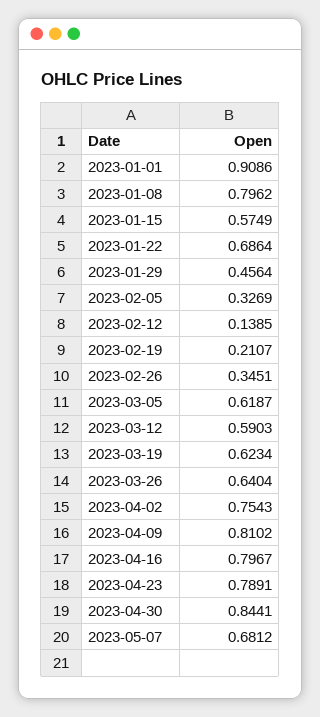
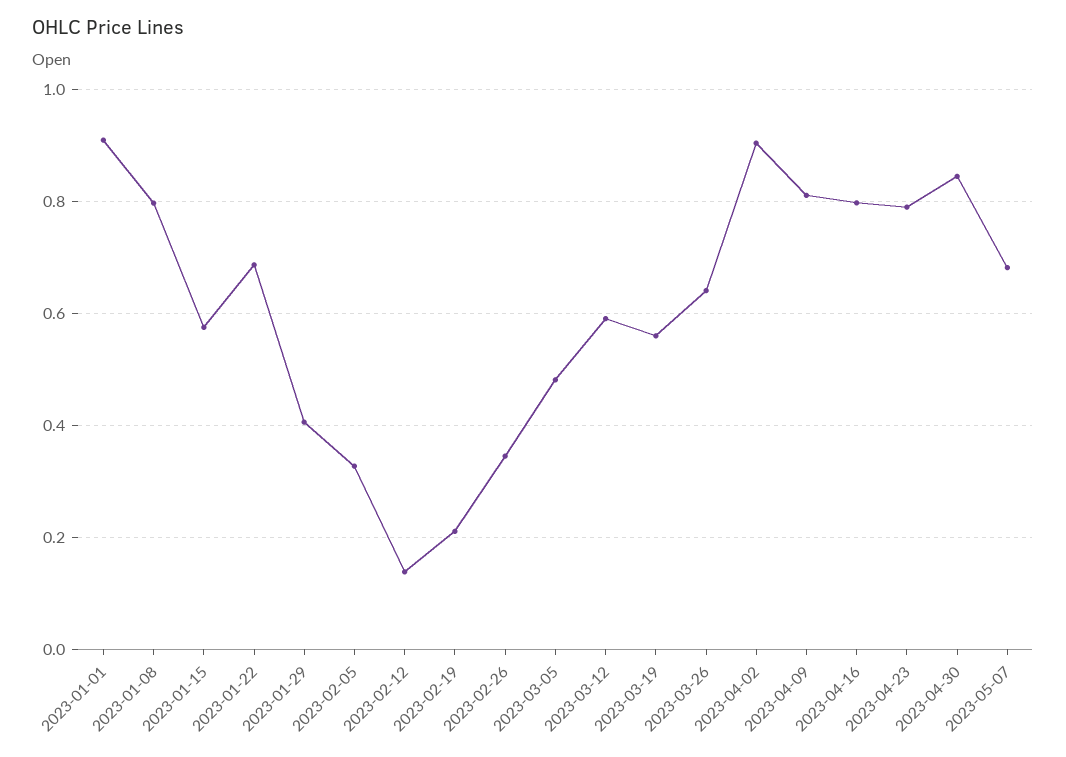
2023-01-29: 0.4564 -> 0.4
2023-03-05: 0.6187 -> 0.48
2023-03-19: 0.6234 -> 0.56
2023-04-02: 0.7543 -> 0.9

